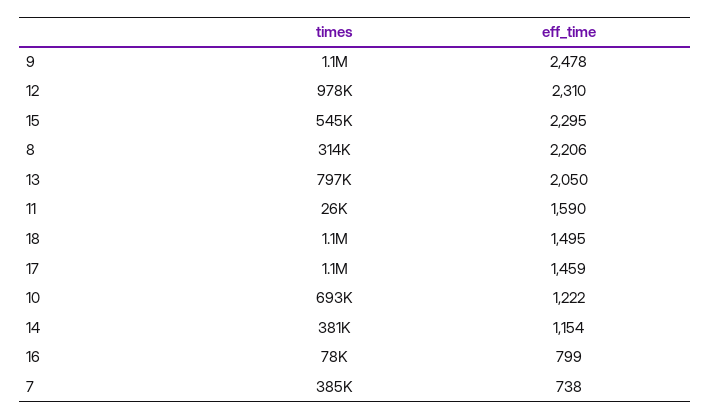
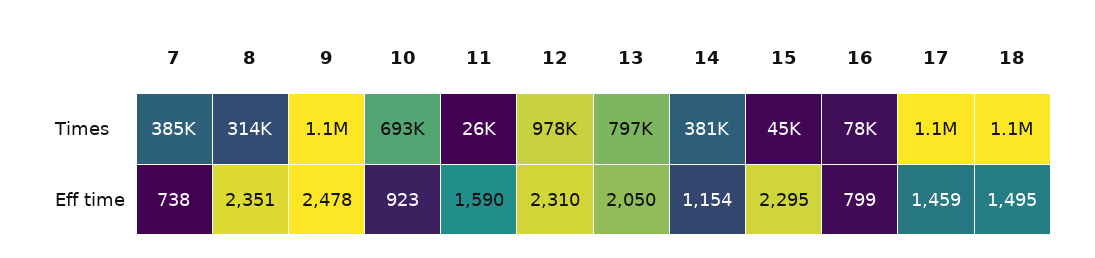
times, 15: 545000 -> 45000
eff_time, 8: 2206 -> 2351
eff_time, 10: 1222 -> 923

